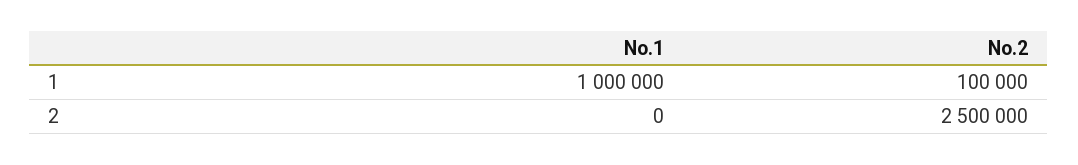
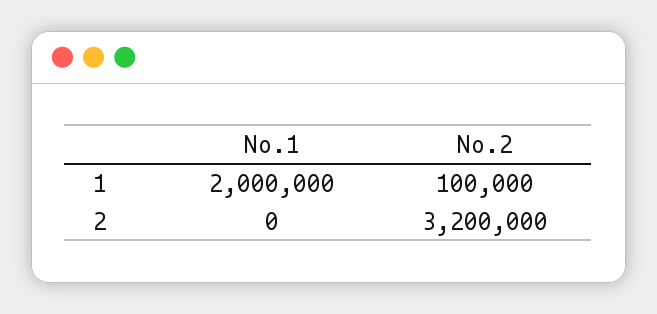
No.1, 1: 1000000 -> 2000000
No.2, 2: 2500000 -> 3200000

